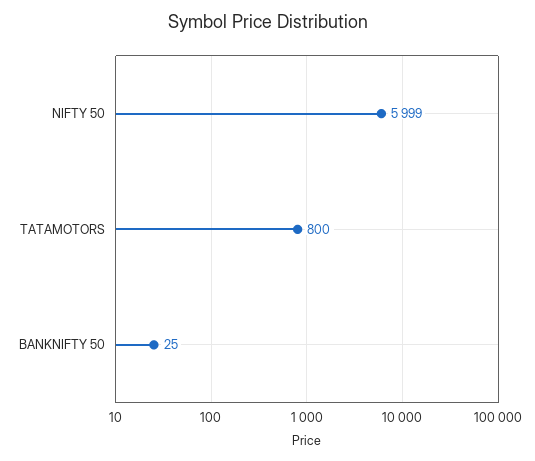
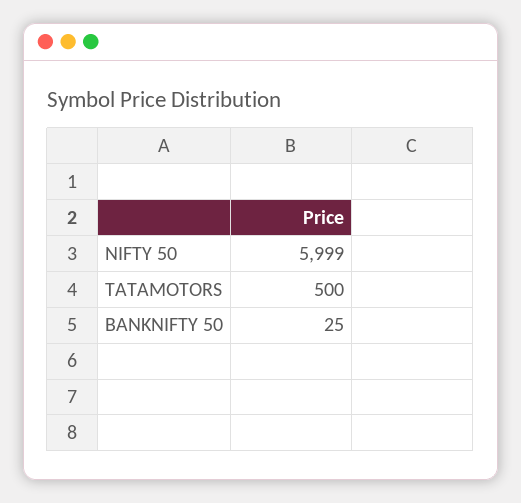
TATAMOTORS: 800 -> 500

